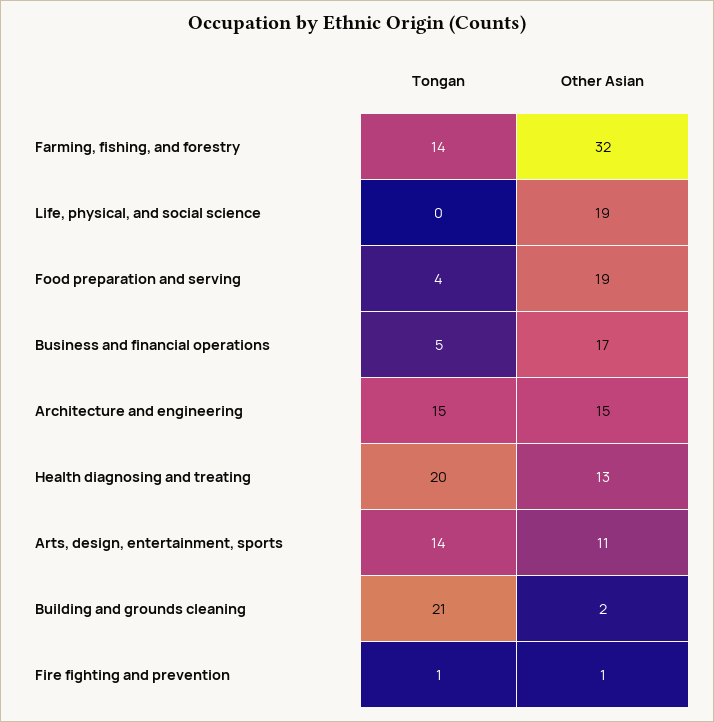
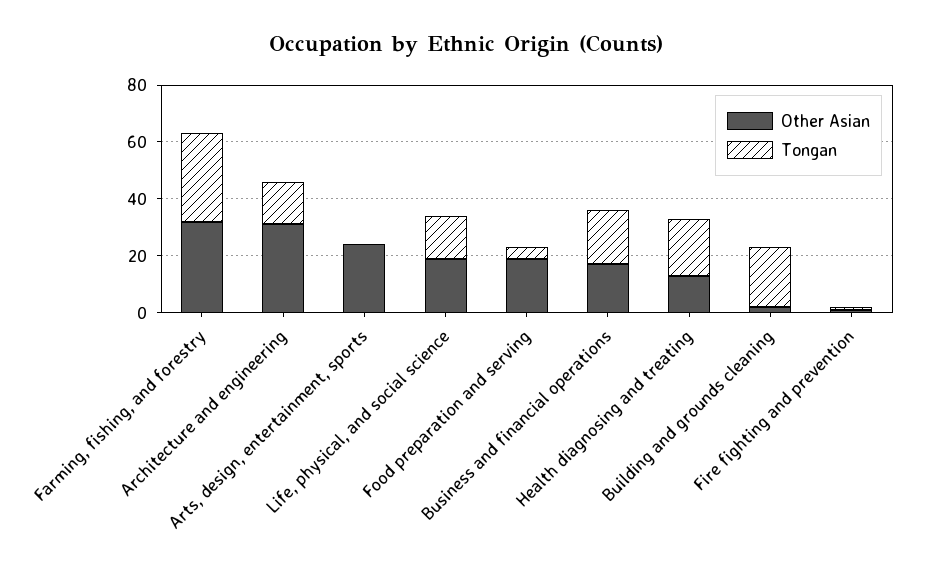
Tongan, Farming, fishing, and forestry: 14 -> 30
Tongan, Life, physical, and social science: 0 -> 15
Tongan, Business and financial operations: 5 -> 20
Other Asian, Architecture and engineering: 15 -> 30
Tongan, Arts, design, entertainment, sports: 14 -> 0
Other Asian, Arts, design, entertainment, sports: 11 -> 25

